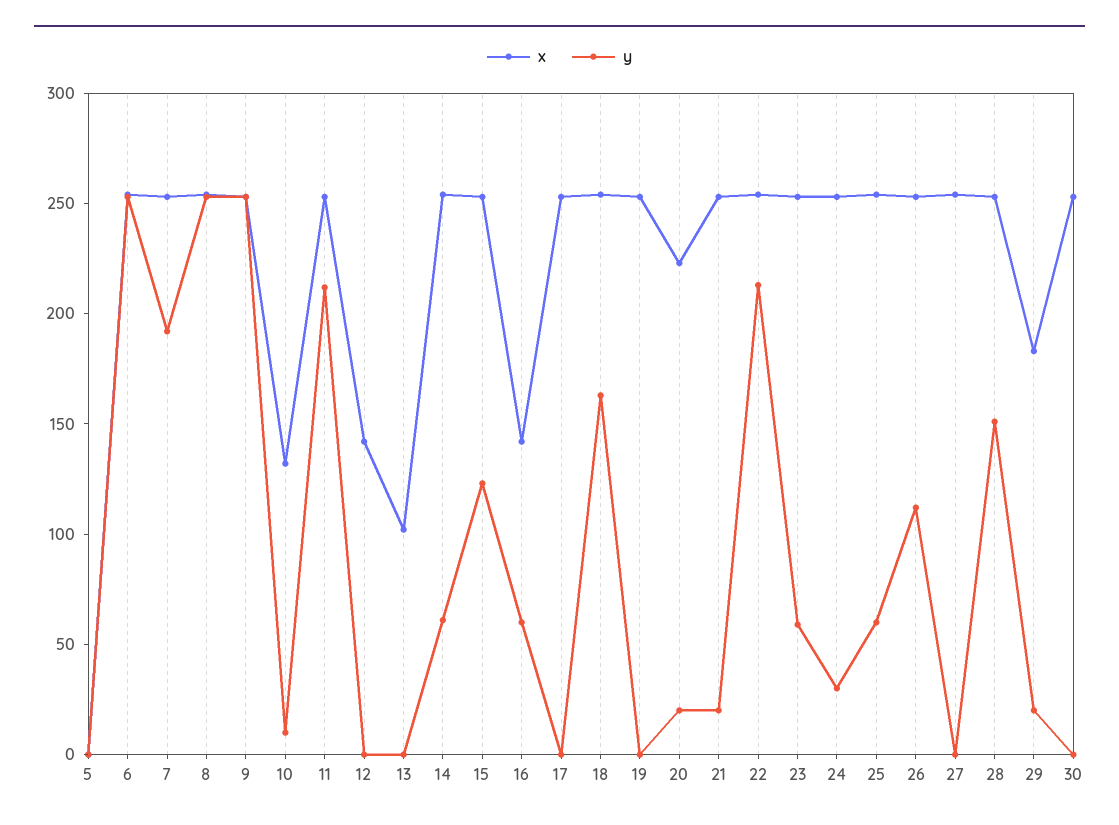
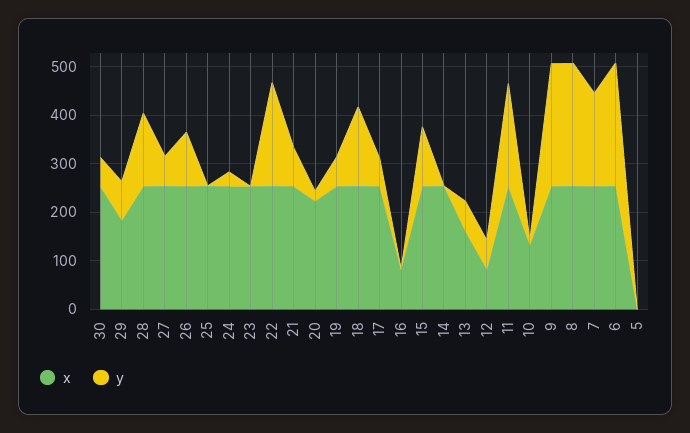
x, 12: 140 -> 80
y, 12: 0 -> 60
x, 13: 100 -> 160
y, 13: 0 -> 60
y, 14: 60 -> 0
x, 16: 140 -> 80
y, 16: 60 -> 0
y, 17: 0 -> 60
y, 19: 0 -> 60
y, 21: 20 -> 80
y, 23: 60 -> 0
y, 25: 60 -> 0
y, 27: 0 -> 60
y, 29: 20 -> 80
y, 30: 0 -> 60

